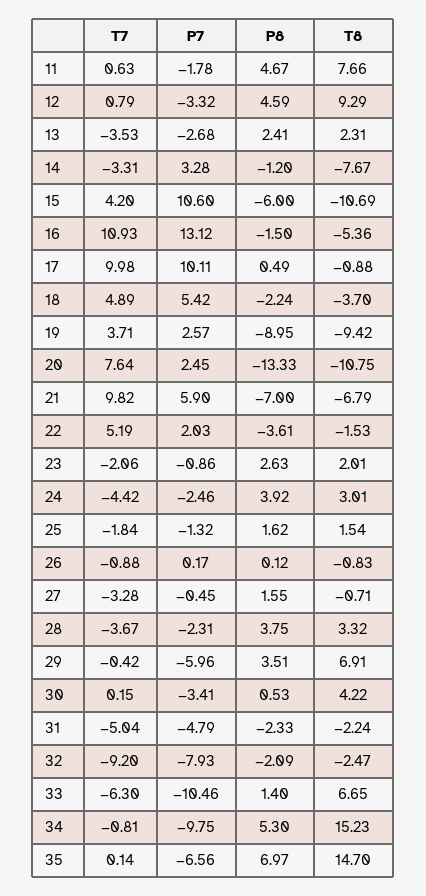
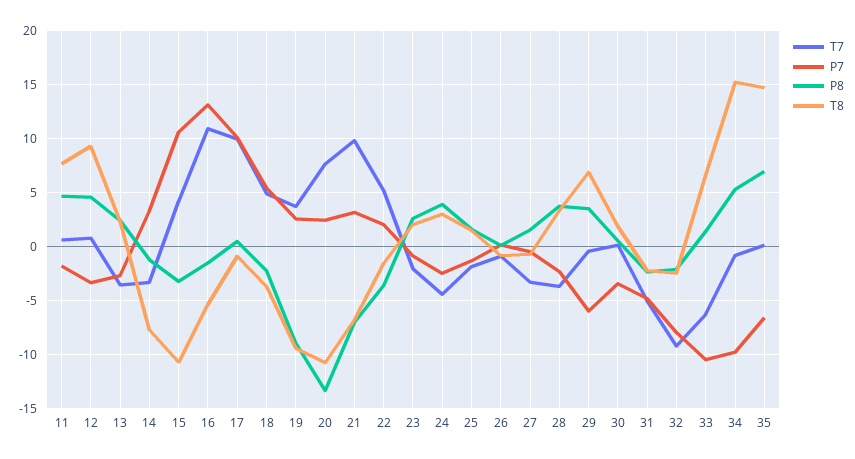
P8, 15: -6 -> -3
P7, 21: 5.9 -> 3
T8, 30: 4.22 -> 2

